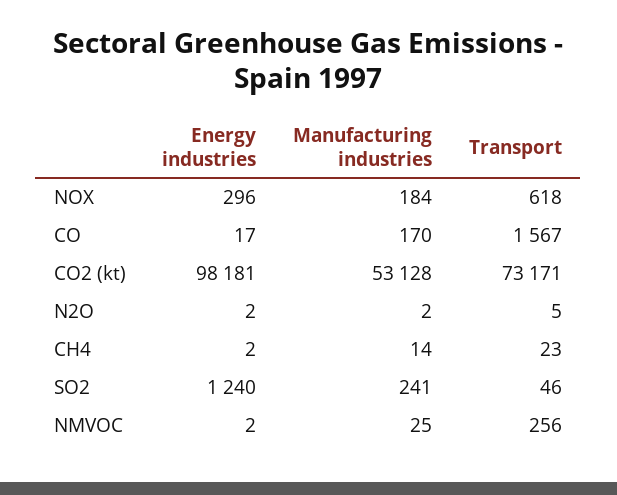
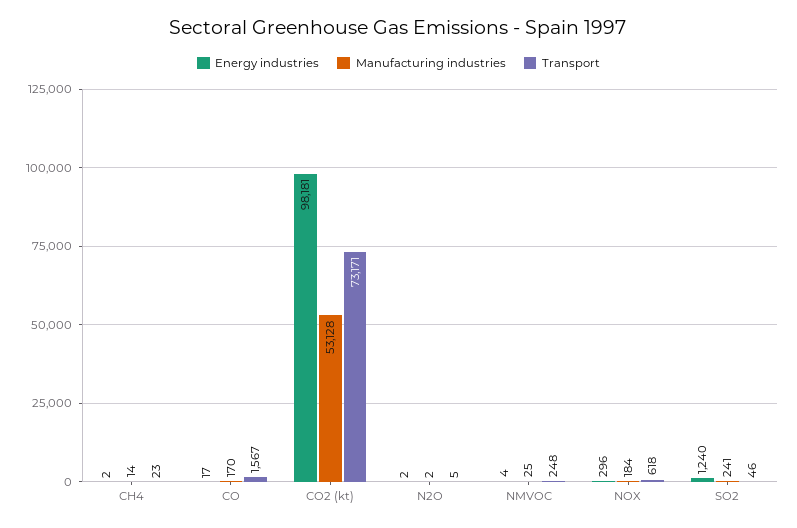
Energy industries, NMVOC: 2 -> 4
Transport, NMVOC: 256 -> 248

